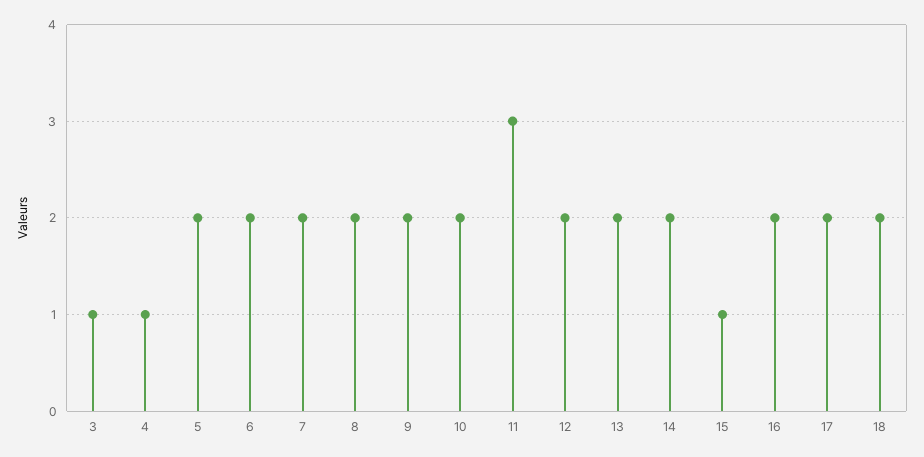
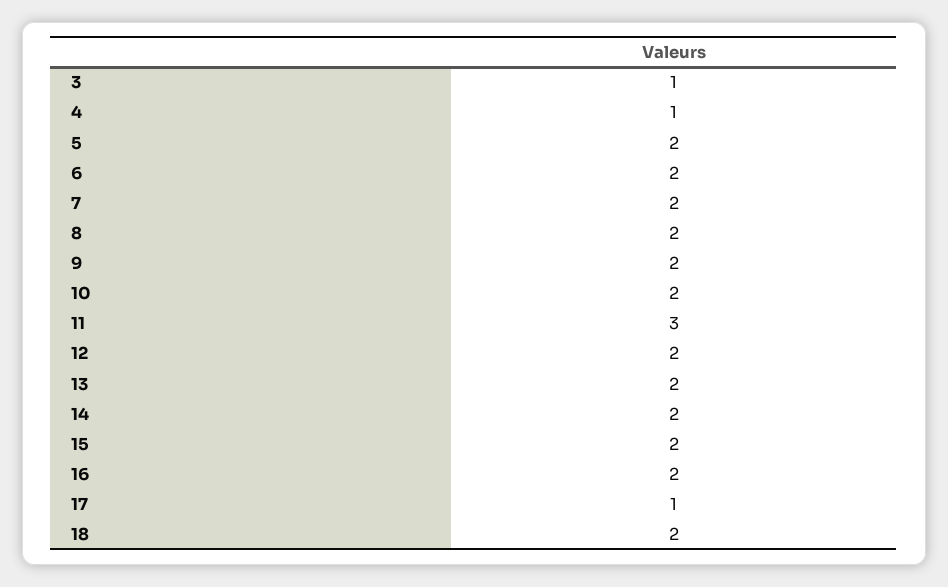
15: 1 -> 2
17: 2 -> 1

